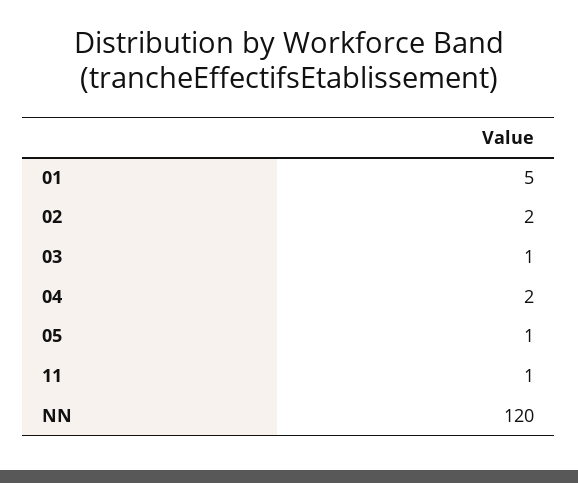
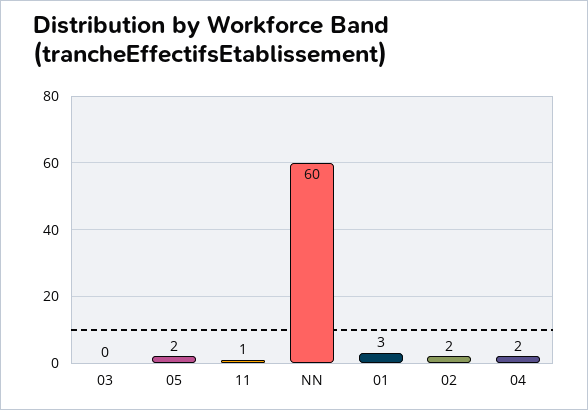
01: 5 -> 3
03: 1 -> 0
05: 1 -> 2
NN: 120 -> 60

